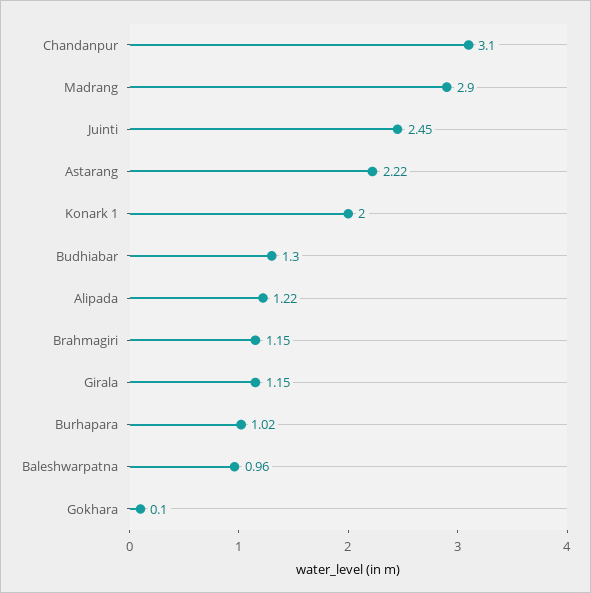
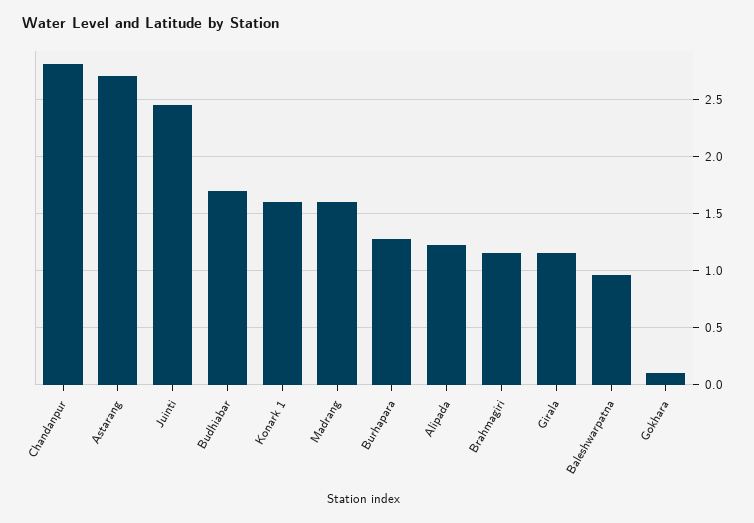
Chandanpur: 3.1 -> 2.8
Madrang: 2.9 -> 1.6
Astarang: 2.22 -> 2.7
Konark 1: 2 -> 1.6
Budhiabar: 1.3 -> 1.7
Burhapara: 1.02 -> 1.3

